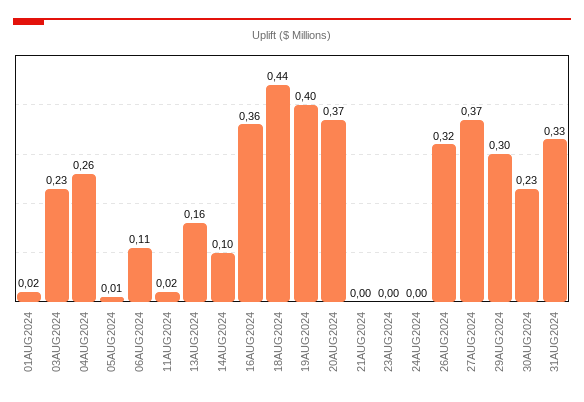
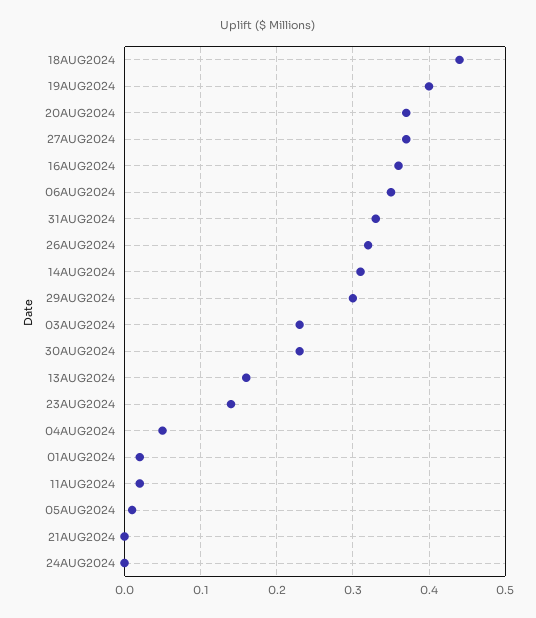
04AUG2024: 0.26 -> 0.05
06AUG2024: 0.11 -> 0.35
14AUG2024: 0.1 -> 0.31
23AUG2024: 0 -> 0.14

